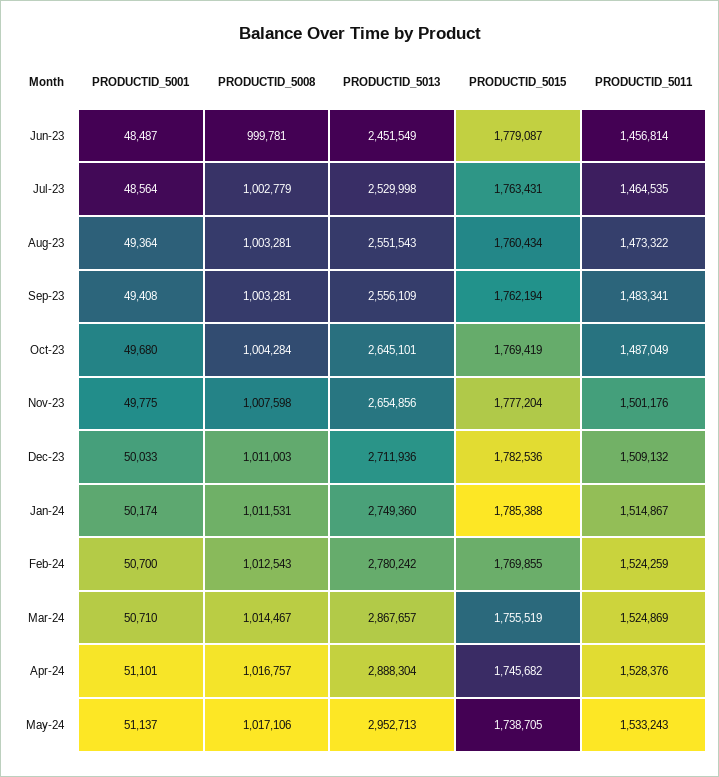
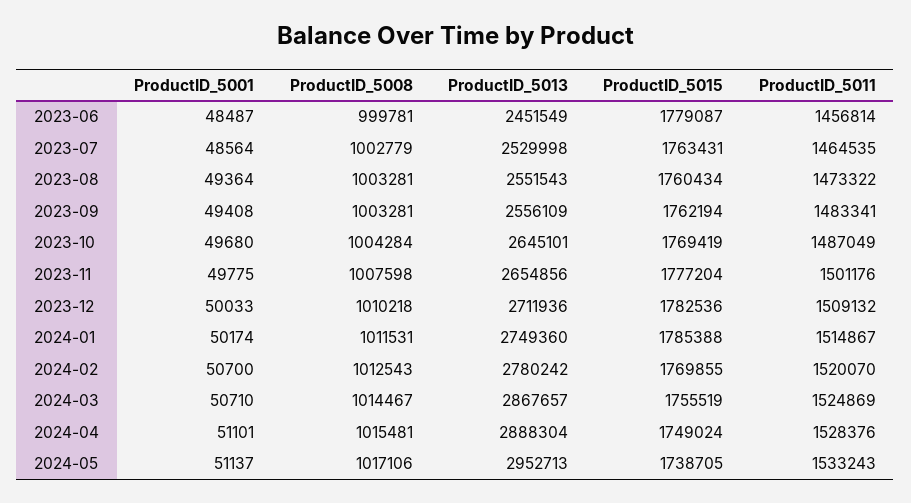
PRODUCTID_5008, Dec-23: 1011003 -> 1010218
PRODUCTID_5011, Feb-24: 1524259 -> 1520070
PRODUCTID_5008, Apr-24: 1016757 -> 1015481
PRODUCTID_5015, Apr-24: 1745682 -> 1749024

